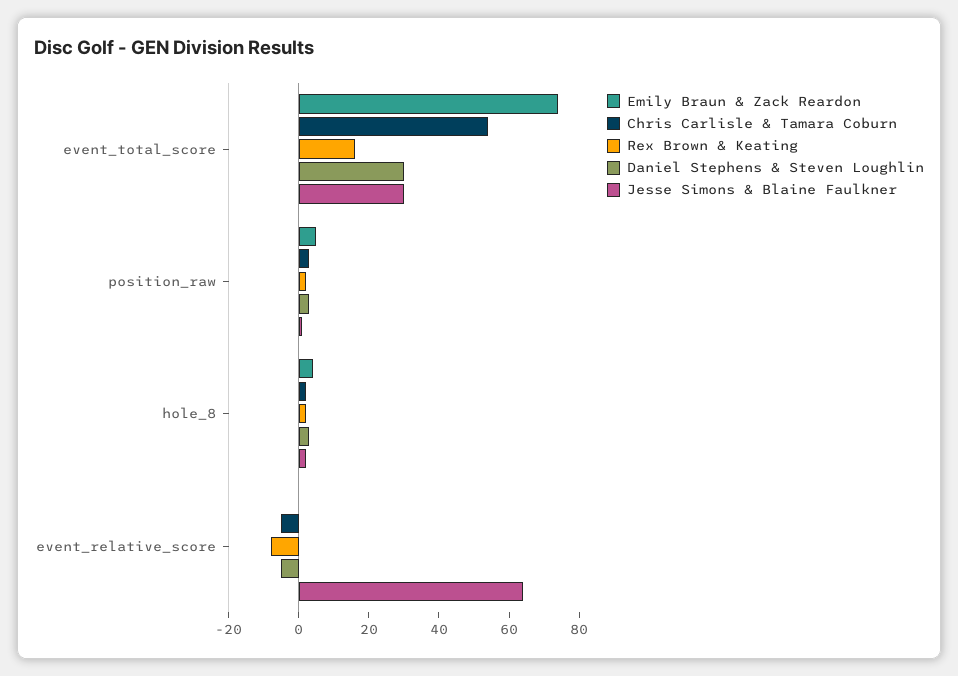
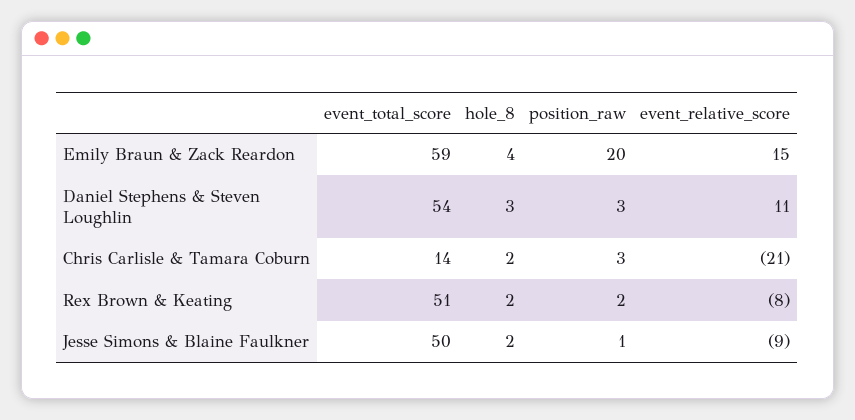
Emily Braun & Zack Reardon, event_total_score: 75 -> 59
Chris Carlisle & Tamara Coburn, event_total_score: 55 -> 14
Rex Brown & Keating, event_total_score: 15 -> 51
Daniel Stephens & Steven Loughlin, event_total_score: 30 -> 54
Jesse Simons & Blaine Faulkner, event_total_score: 30 -> 50
Emily Braun & Zack Reardon, position_raw: 5 -> 20
Emily Braun & Zack Reardon, event_relative_score: 0 -> 15
Chris Carlisle & Tamara Coburn, event_relative_score: -5 -> -21
Daniel Stephens & Steven Loughlin, event_relative_score: -5 -> 11
Jesse Simons & Blaine Faulkner, event_relative_score: 65 -> -9

